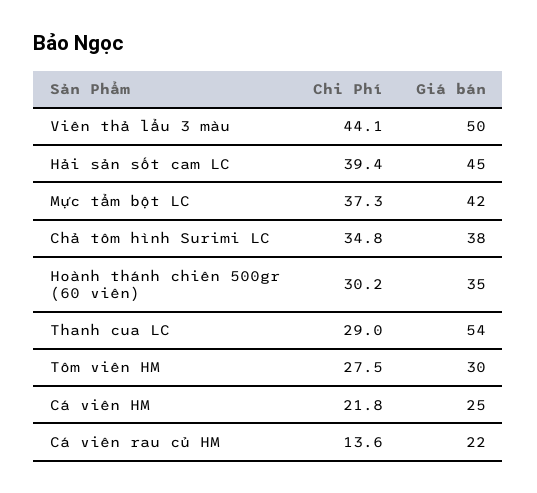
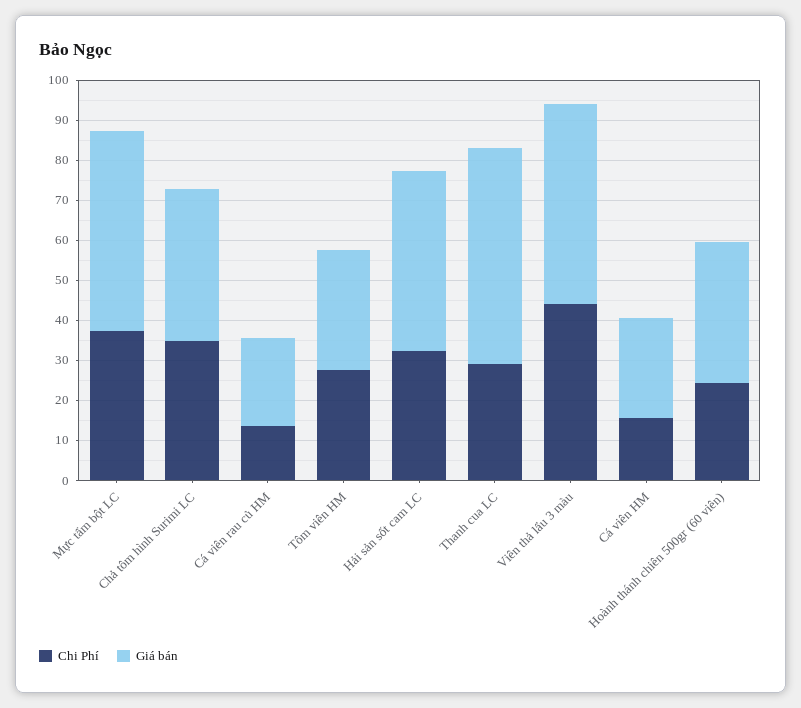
Chi Phí, Hải sản sốt cam LC: 39.4 -> 32
Giá bán, Mực tẩm bột LC: 42 -> 50
Chi Phí, Hoành thánh chiên 500gr (60 viên): 30.2 -> 24
Chi Phí, Cá viên HM: 21.8 -> 16

